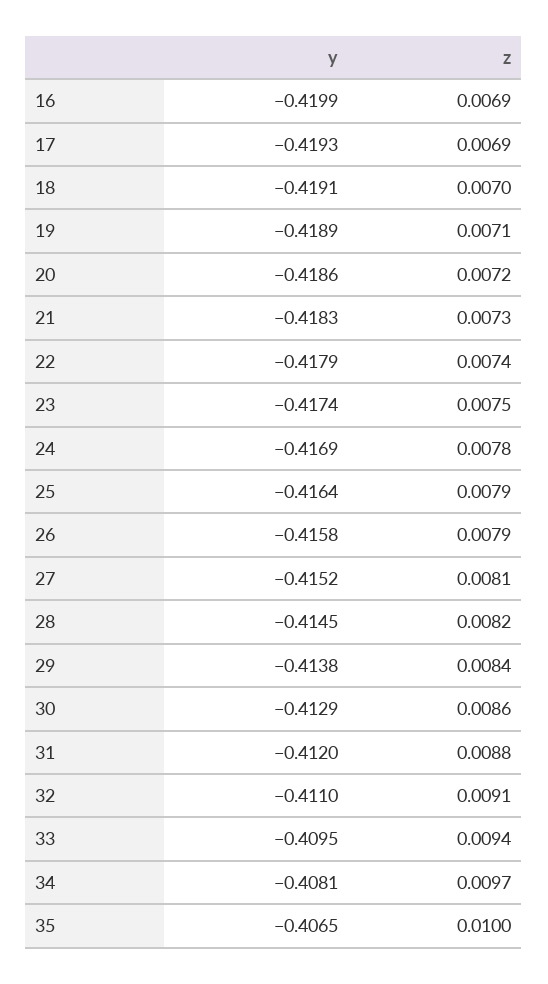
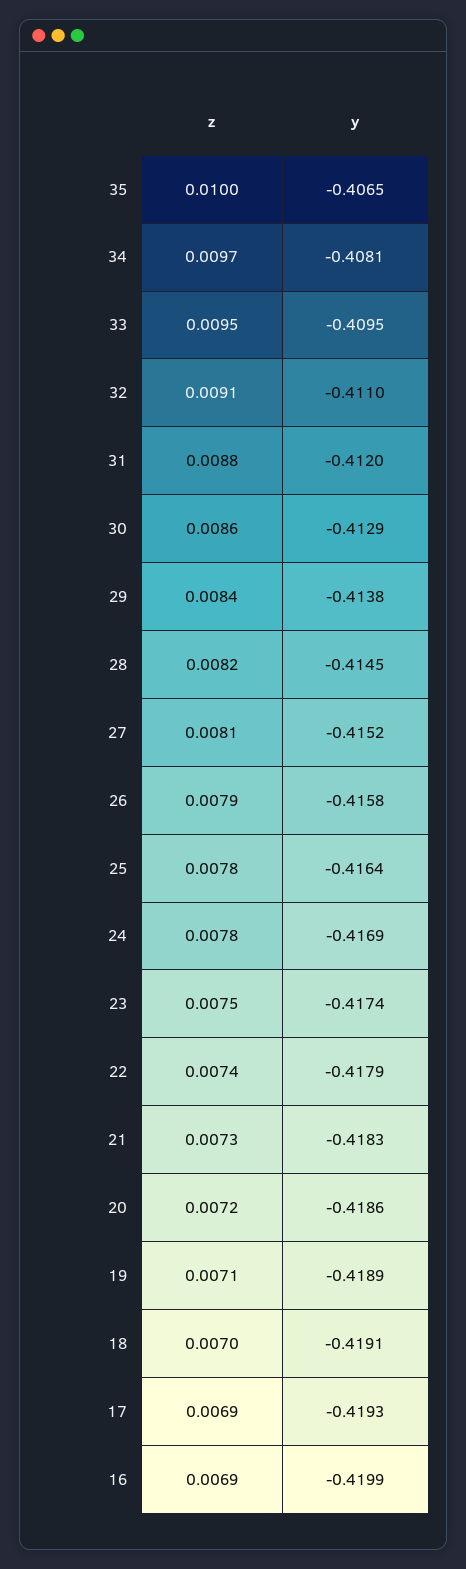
z, 25: 0.0079 -> 0.0078
z, 33: 0.0094 -> 0.0095

